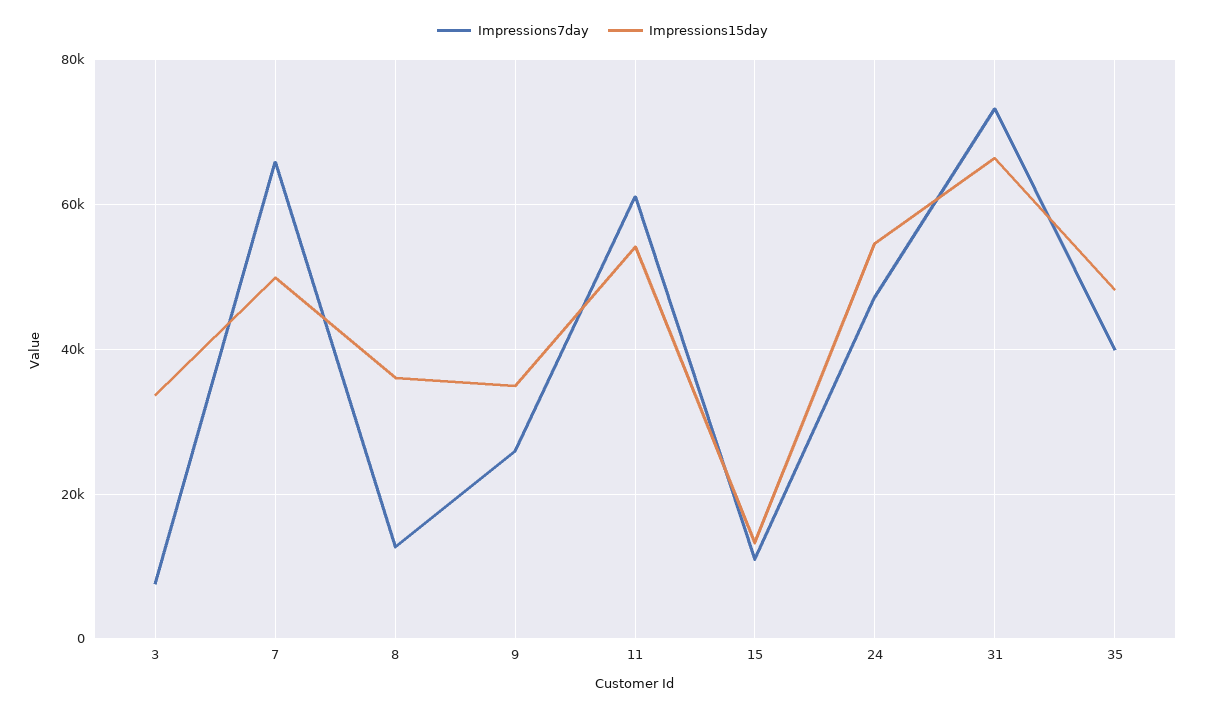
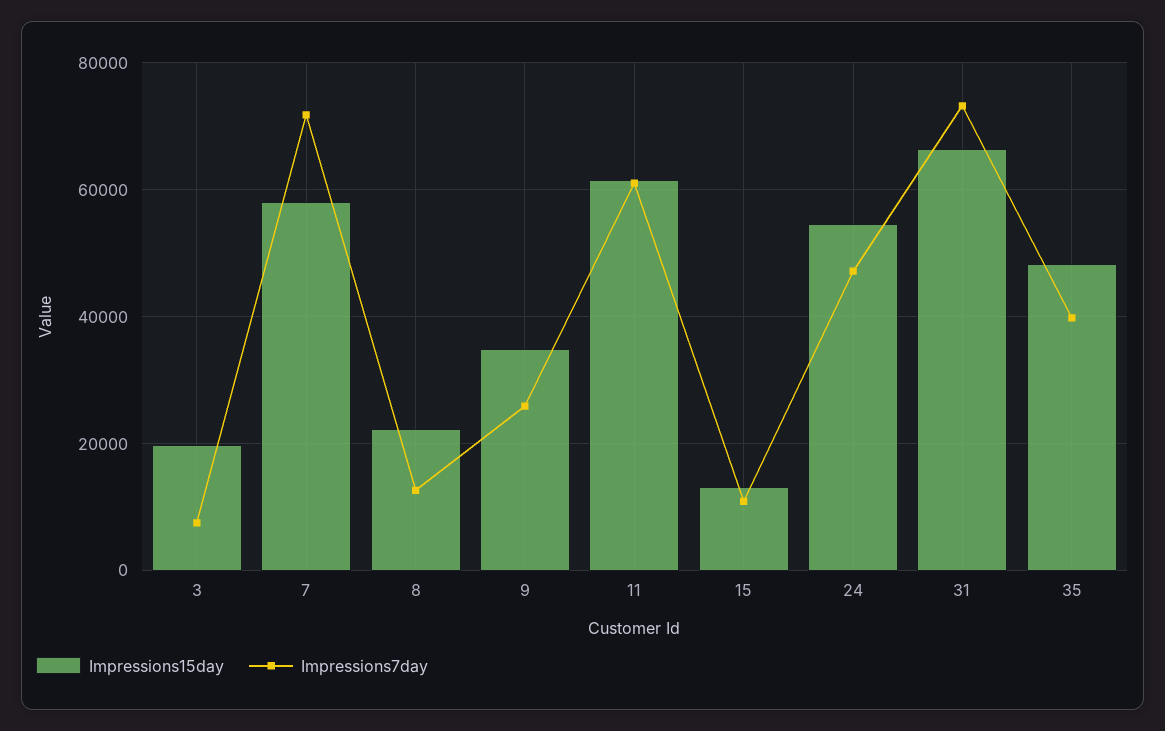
Impressions15day, 3: 34000 -> 20000
Impressions7day, 7: 66000 -> 72000
Impressions15day, 7: 50000 -> 58000
Impressions15day, 8: 36000 -> 22000
Impressions15day, 11: 54000 -> 62000

